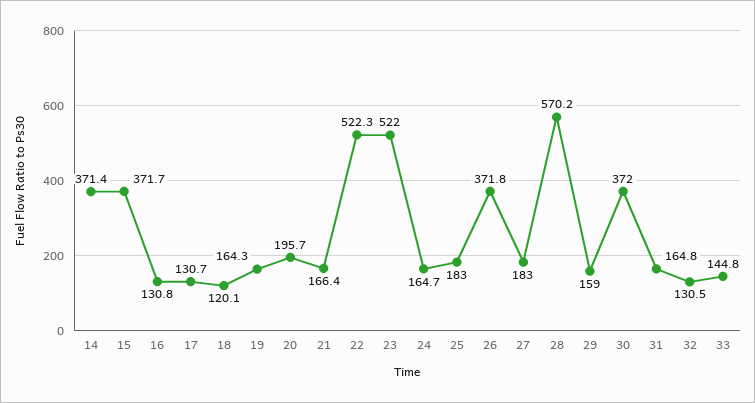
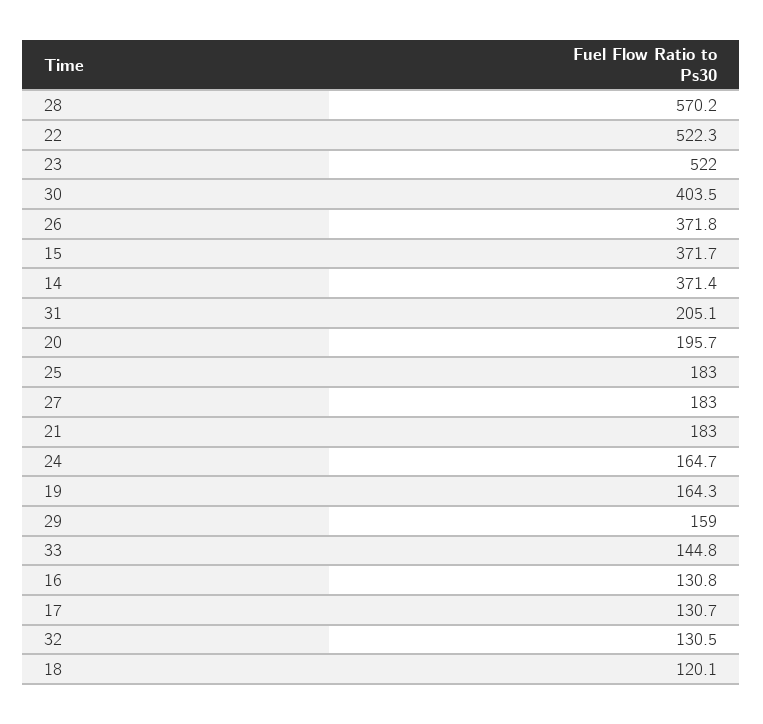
21: 166.4 -> 183
30: 372 -> 403.5
31: 164.8 -> 205.1

